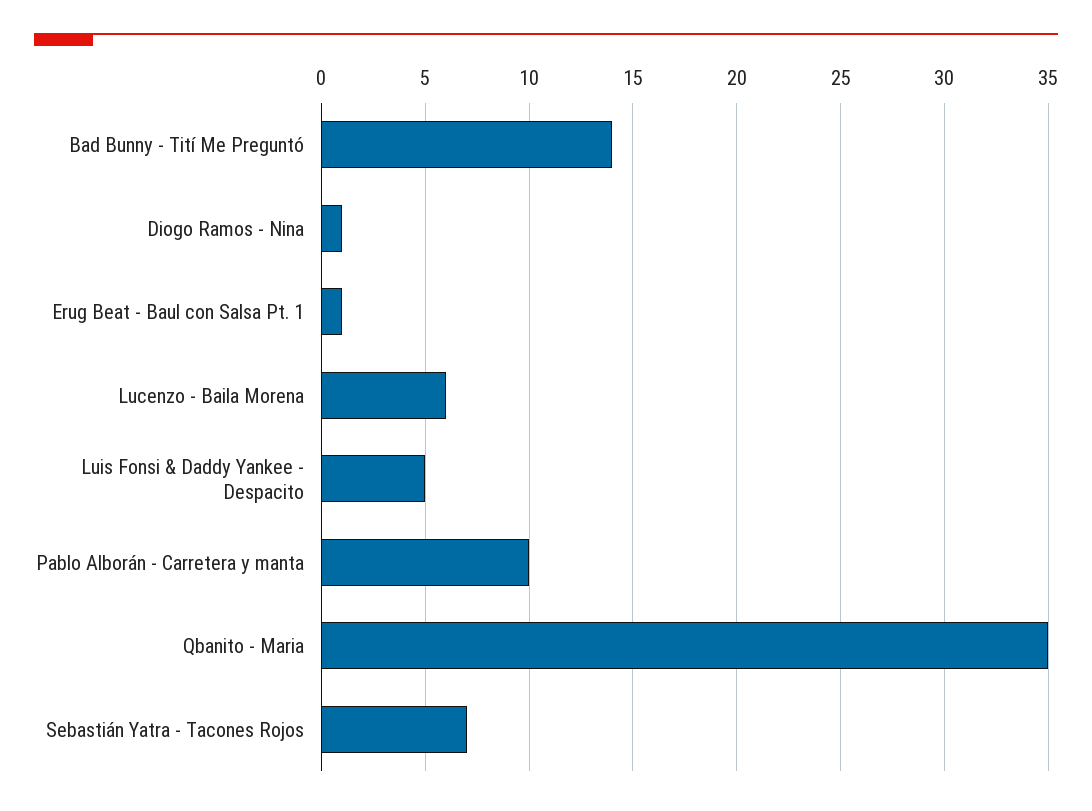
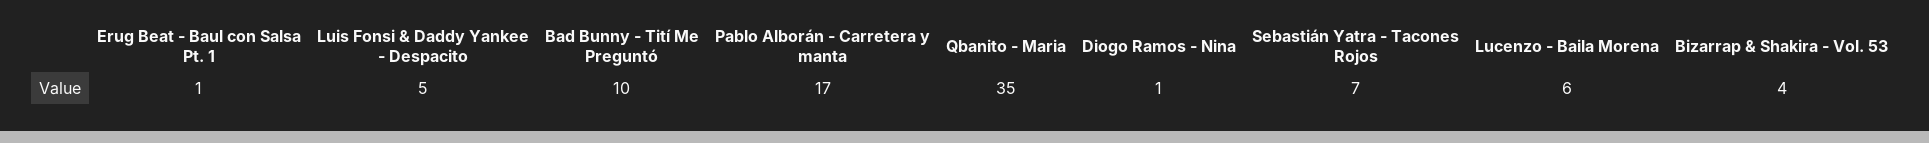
Bad Bunny - Tití Me Preguntó: 14 -> 10
Pablo Alborán - Carretera y manta: 10 -> 17
Bizarrap & Shakira - Vol. 53: none -> 4

